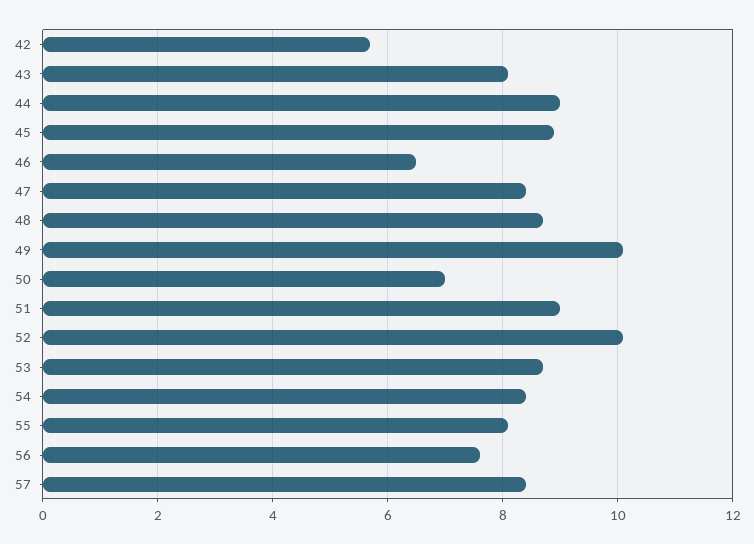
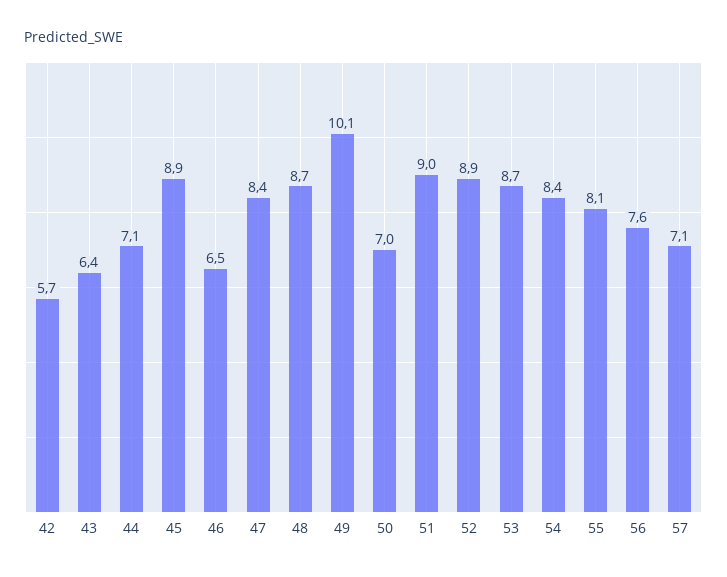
43: 8 -> 6.4
44: 9 -> 7.1
52: 10 -> 8.9
57: 8.5 -> 7.1

